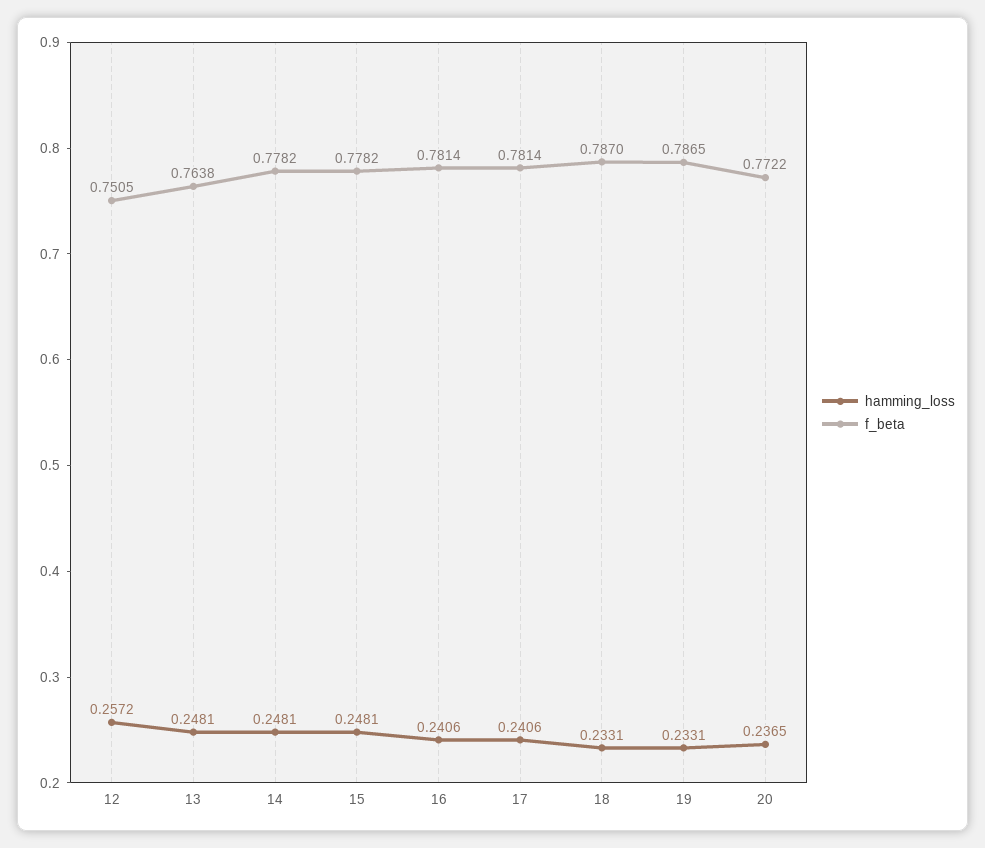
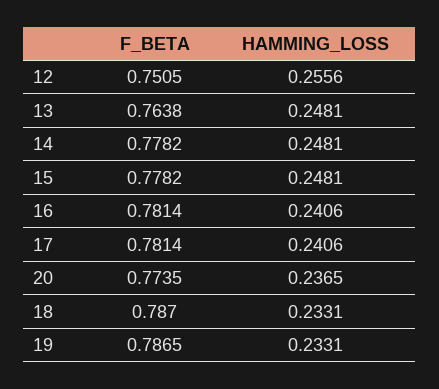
hamming_loss, 12: 0.2572 -> 0.2556
f_beta, 20: 0.7722 -> 0.7735

